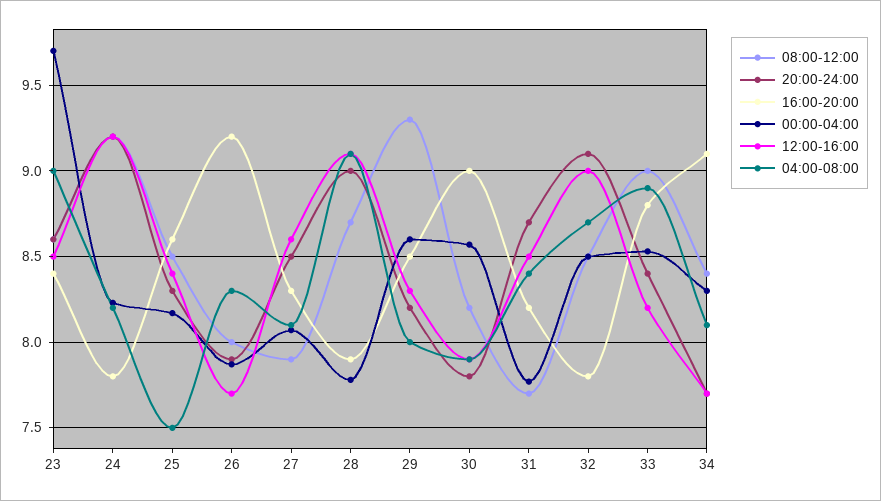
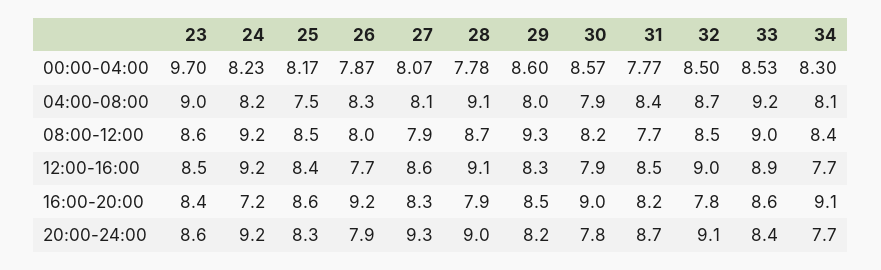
16:00-20:00, 24: 7.8 -> 7.2
20:00-24:00, 27: 8.5 -> 9.3
16:00-20:00, 33: 8.8 -> 8.6
12:00-16:00, 33: 8.2 -> 8.9
04:00-08:00, 33: 8.9 -> 9.2

